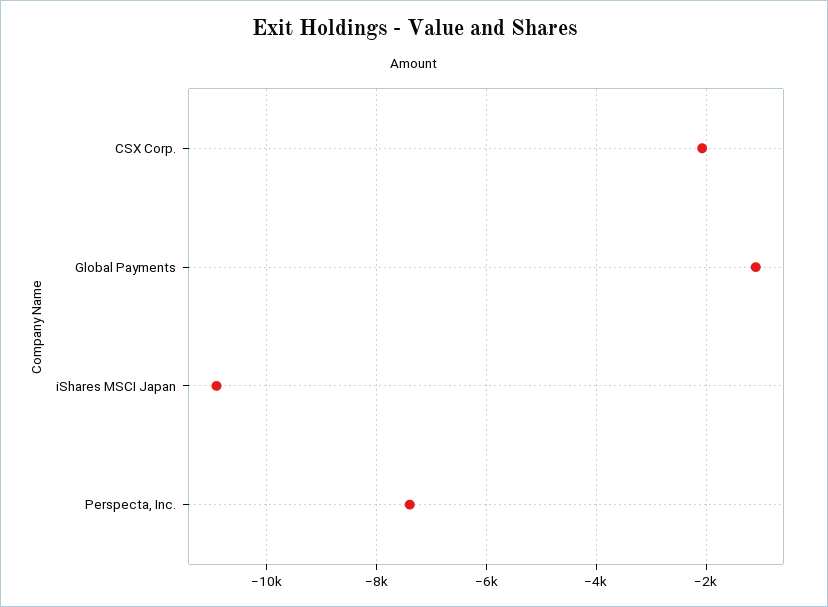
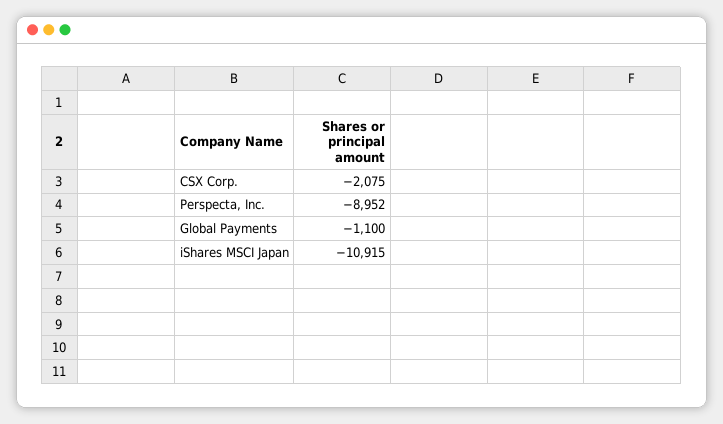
Perspecta, Inc.: -7400 -> -8952

